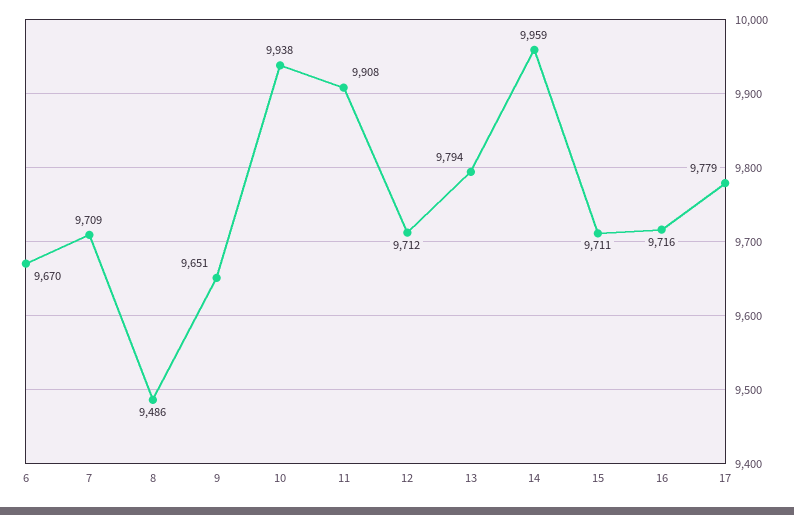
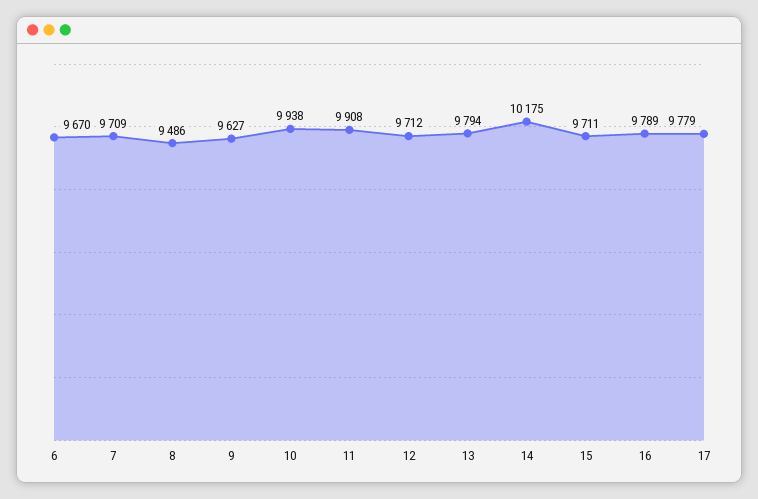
9: 9651 -> 9627
14: 9959 -> 10175
16: 9716 -> 9789

